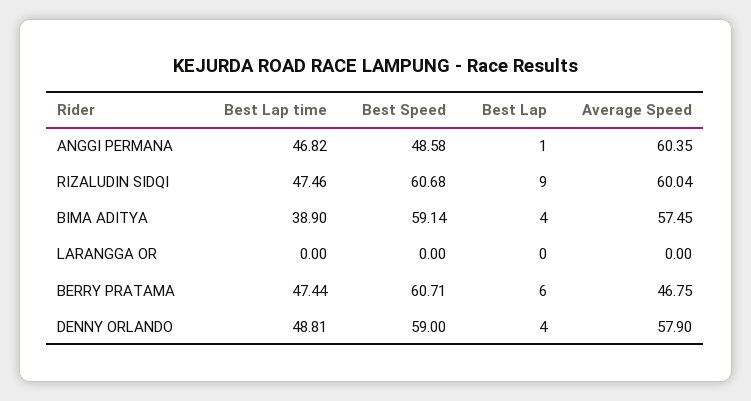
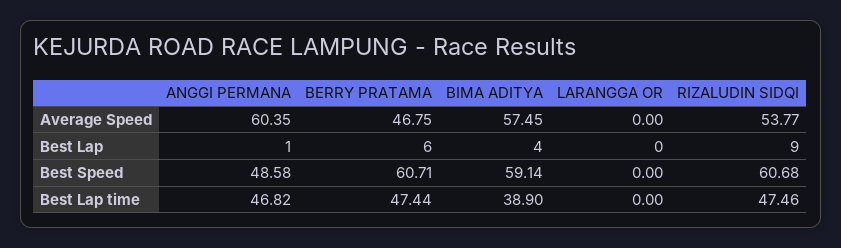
Average Speed, RIZALUDIN SIDQI: 60.04 -> 53.77
Best Lap time, DENNY ORLANDO: 48.81 -> none
Best Speed, DENNY ORLANDO: 59 -> none
Best Lap, DENNY ORLANDO: 4 -> none
Average Speed, DENNY ORLANDO: 57.9 -> none

